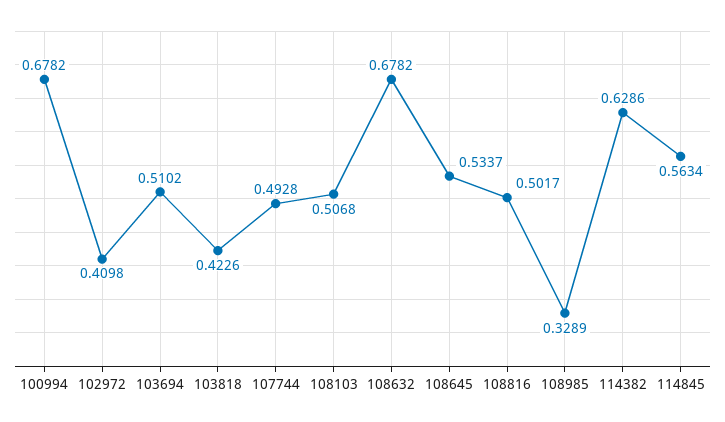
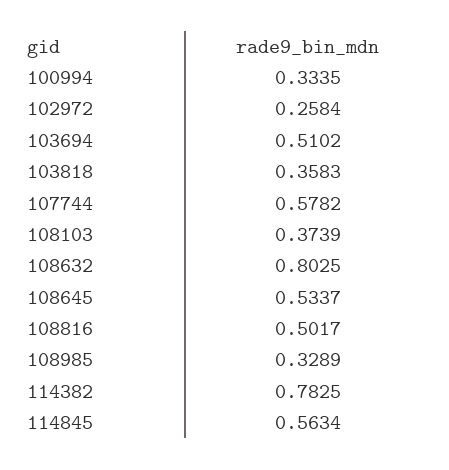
100994: 0.6782 -> 0.3335
102972: 0.4098 -> 0.2584
103818: 0.4226 -> 0.3583
107744: 0.4928 -> 0.5782
108103: 0.5068 -> 0.3739
108632: 0.6782 -> 0.8025
114382: 0.6286 -> 0.7825

